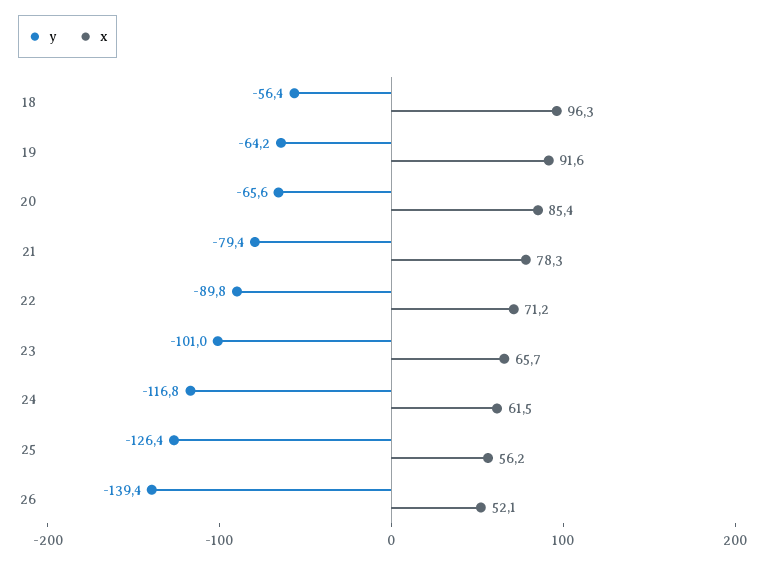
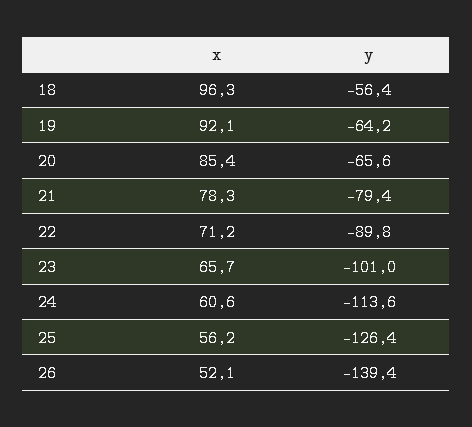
x, 19: 91.6 -> 92.1
y, 24: -116.8 -> -113.6
x, 24: 61.5 -> 60.6

